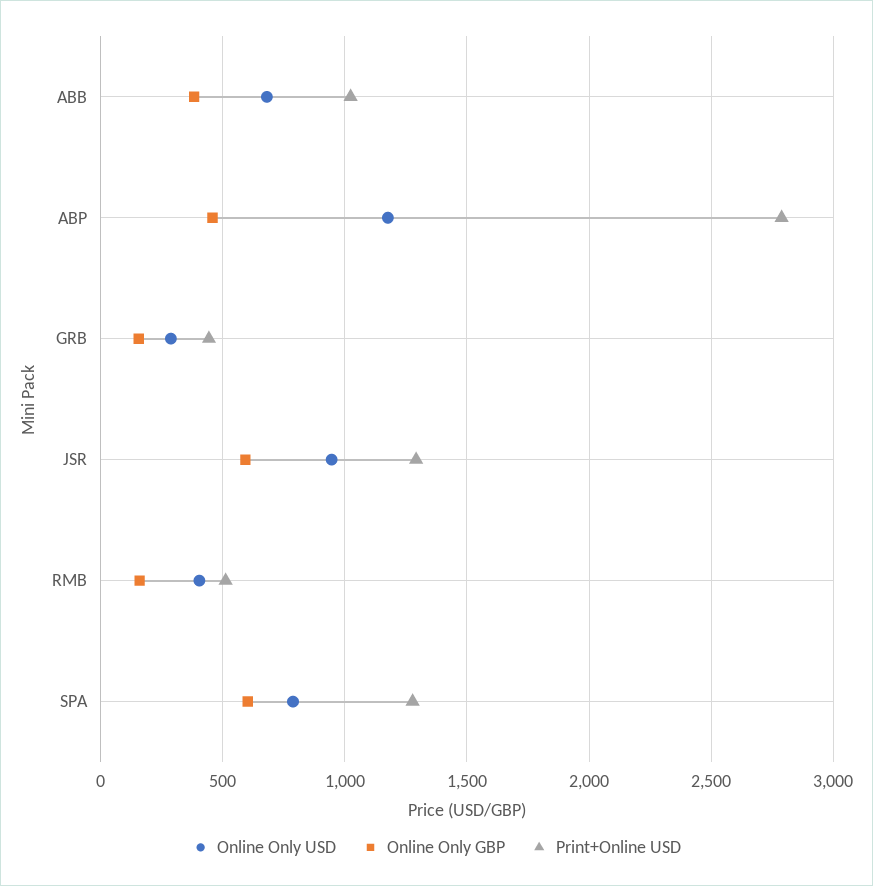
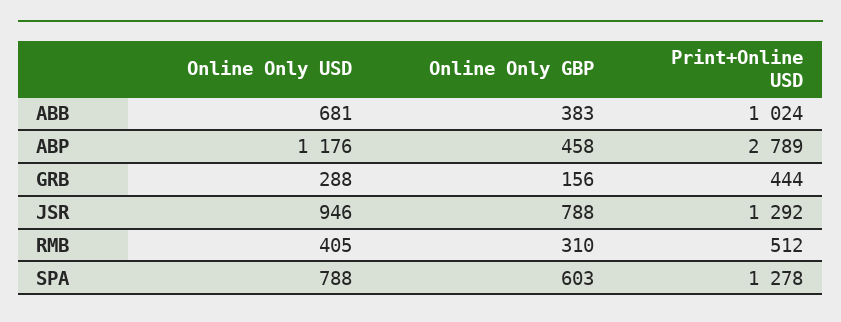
Online Only GBP, JSR: 600 -> 788
Online Only GBP, RMB: 150 -> 310

